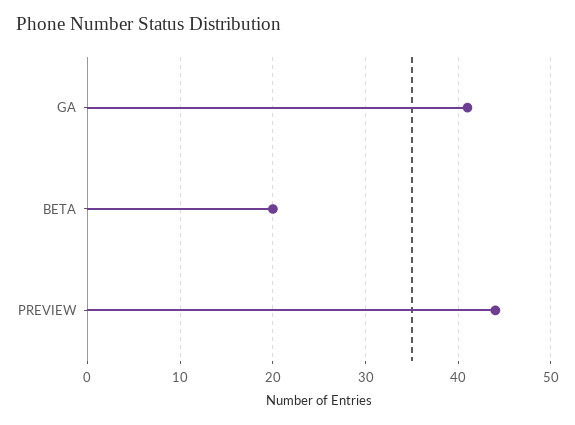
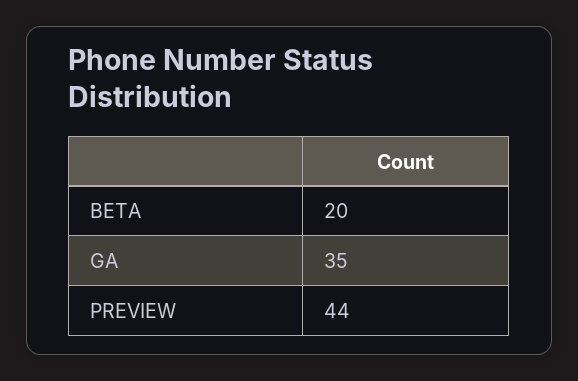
GA: 41 -> 35

